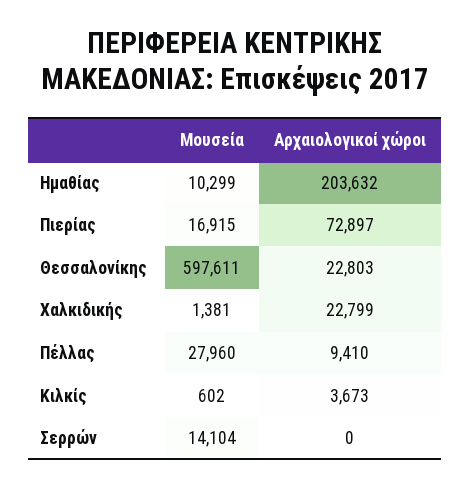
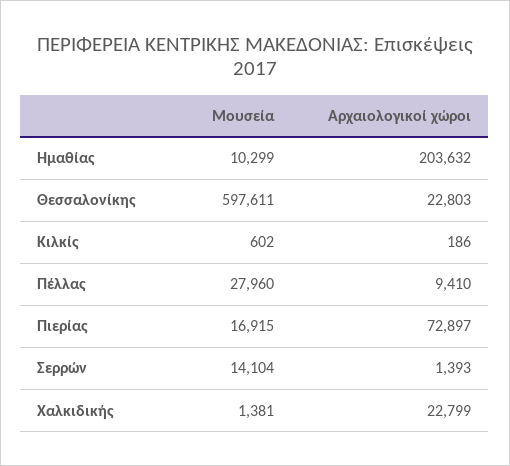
Αρχαιολογικοί χώροι, Κιλκίς: 3673 -> 186
Αρχαιολογικοί χώροι, Σερρών: 0 -> 1393

